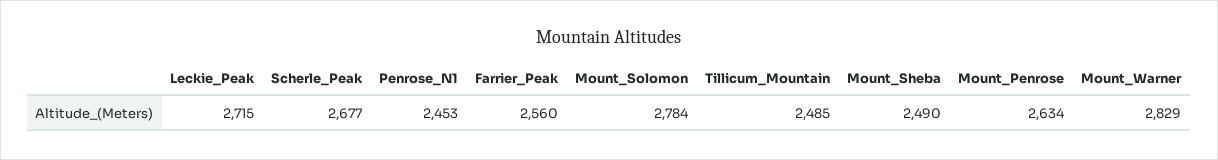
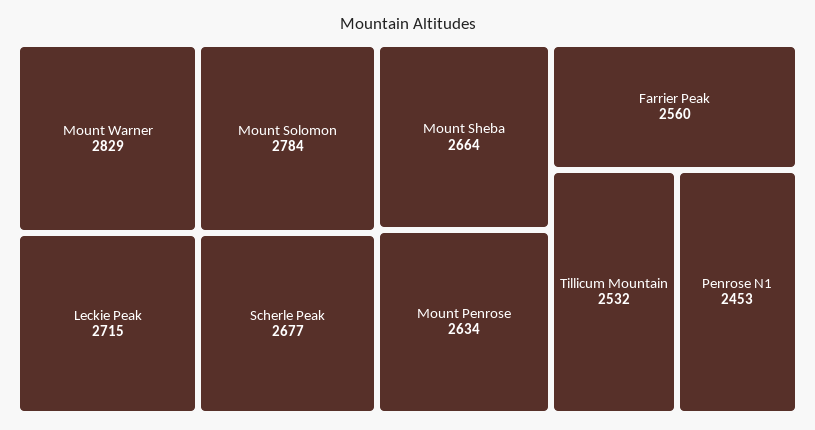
Tillicum_Mountain: 2485 -> 2532
Mount_Sheba: 2490 -> 2664

